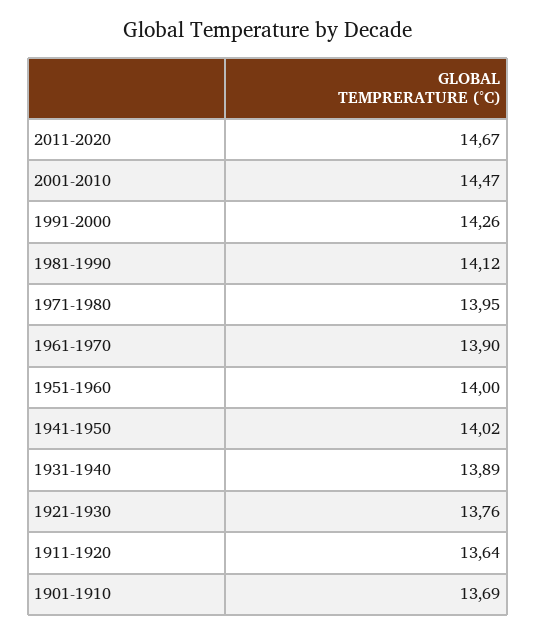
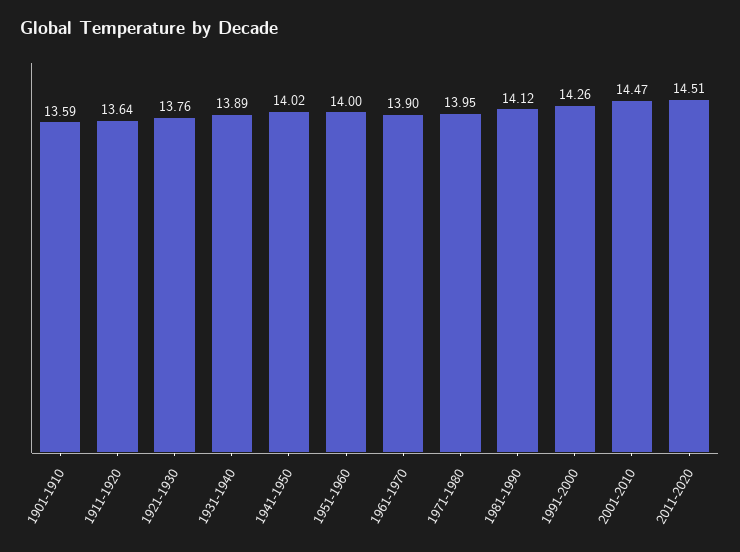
2011-2020: 14.67 -> 14.51
1901-1910: 13.69 -> 13.59

